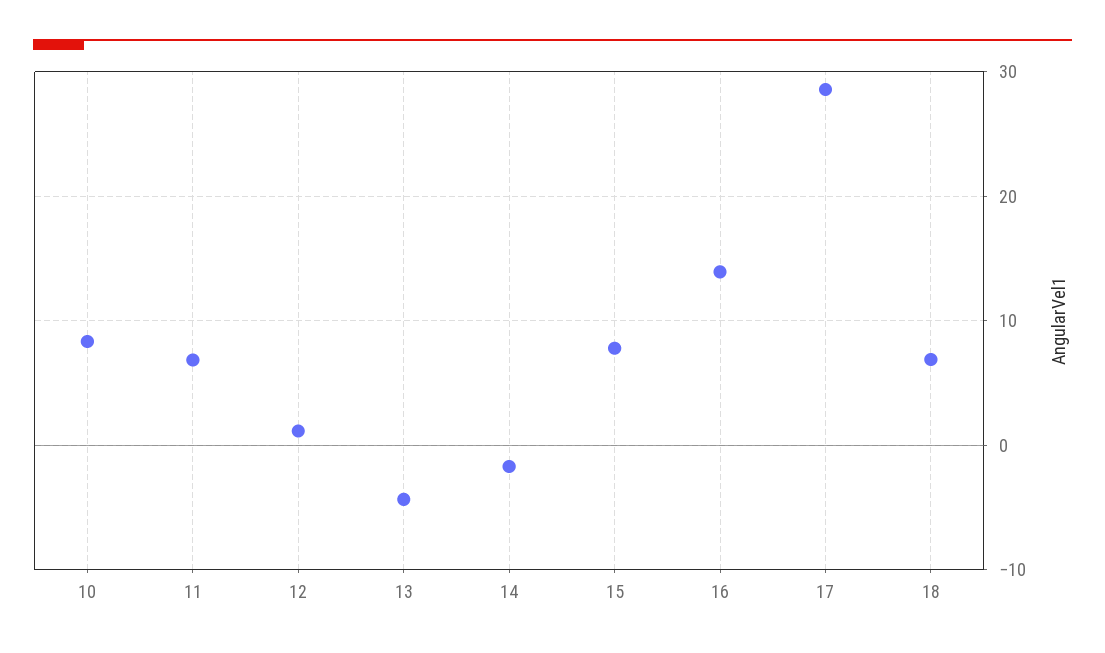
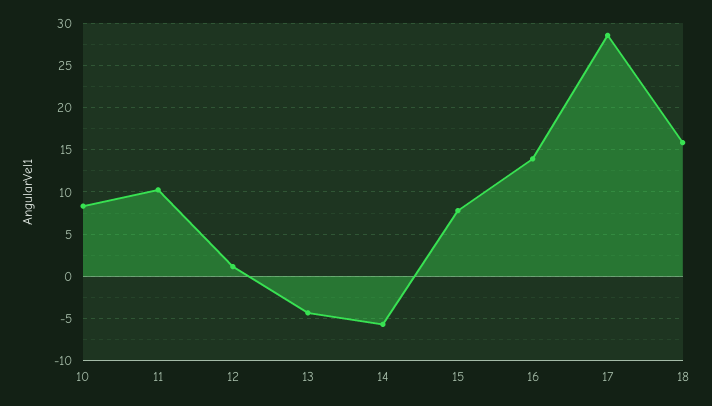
11: 7 -> 10
14: -2 -> -6
18: 7 -> 16

